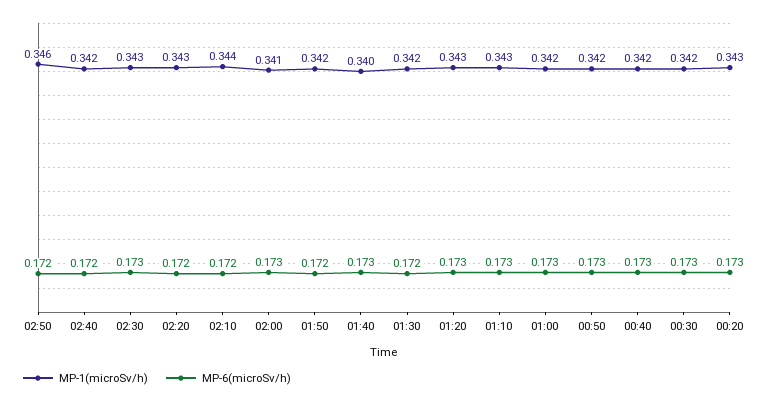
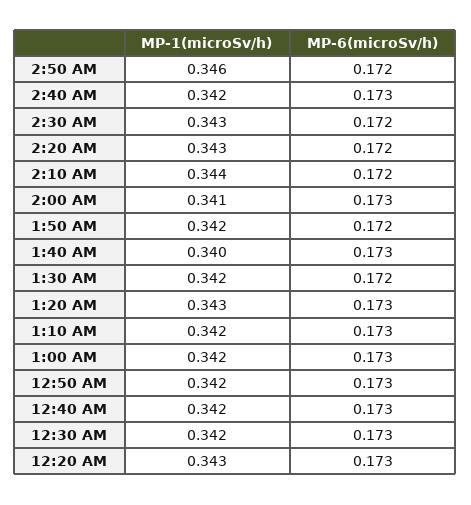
MP-6(microSv/h), 02:40: 0.172 -> 0.173
MP-6(microSv/h), 02:30: 0.173 -> 0.172
MP-1(microSv/h), 01:10: 0.343 -> 0.342

